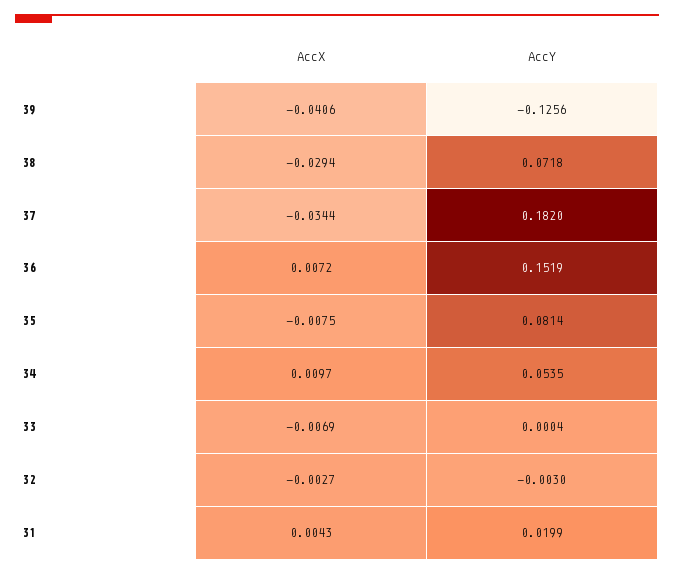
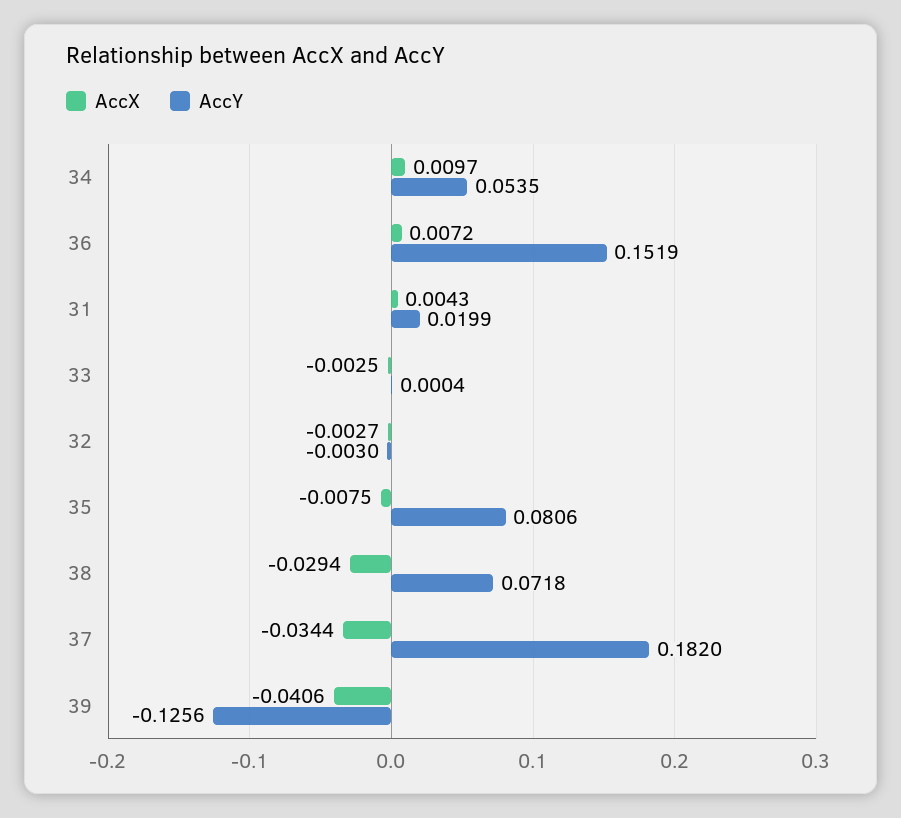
AccY, 35: 0.0814 -> 0.0806
AccX, 33: -0.0069 -> -0.0025

